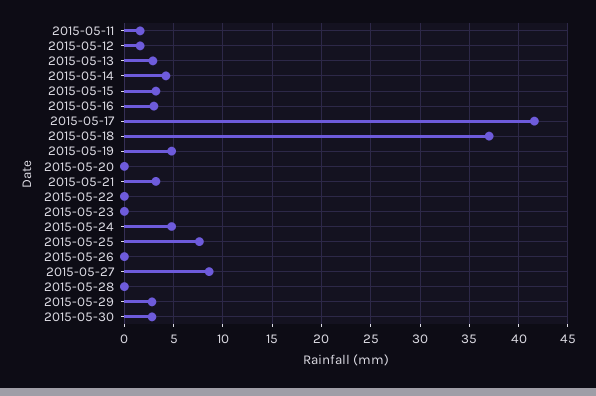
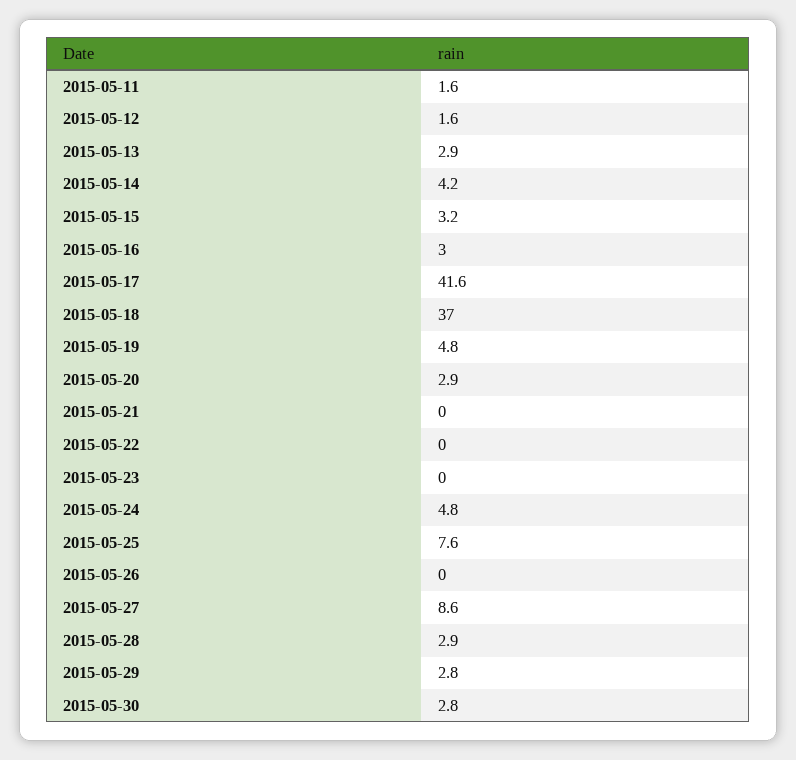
2015-05-20: 0 -> 2.9
2015-05-21: 3 -> 0
2015-05-28: 0 -> 2.9

